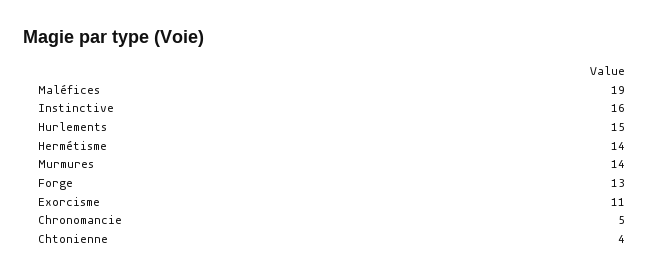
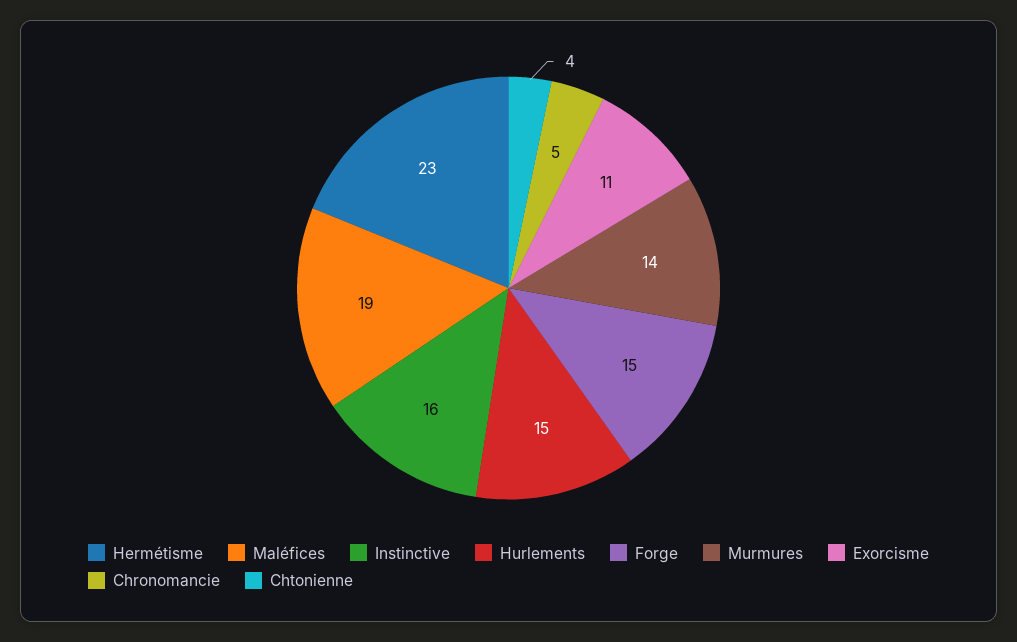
Hermétisme: 14 -> 23
Forge: 13 -> 15

